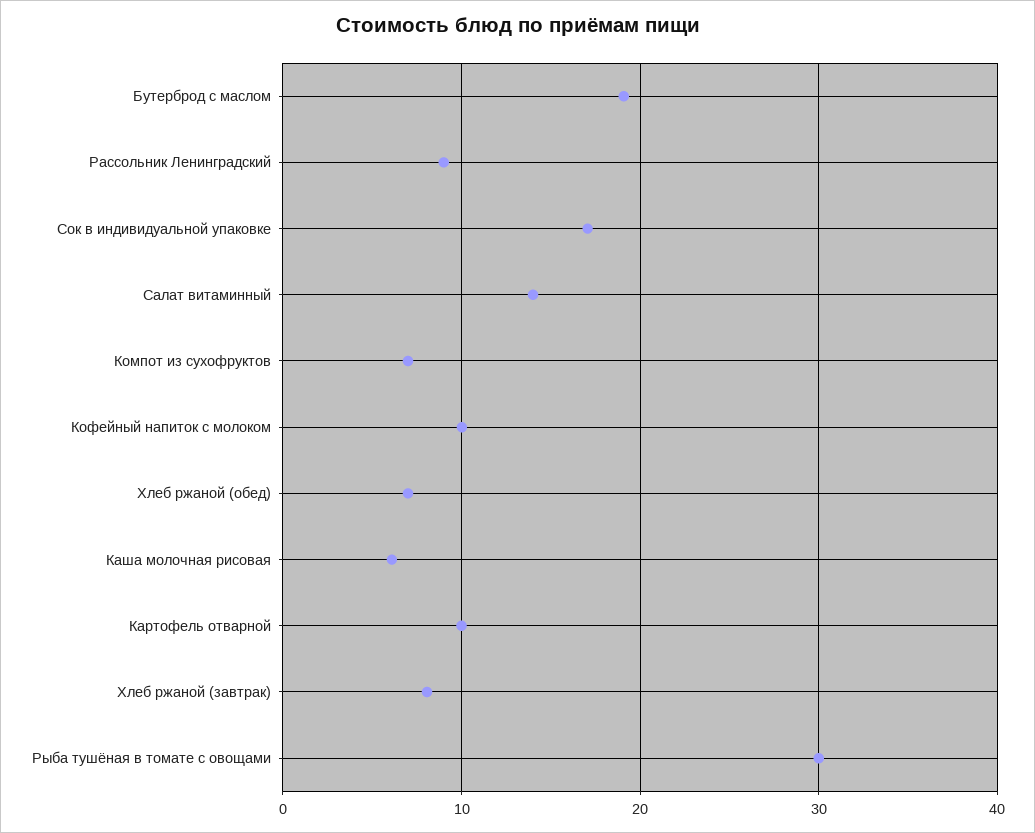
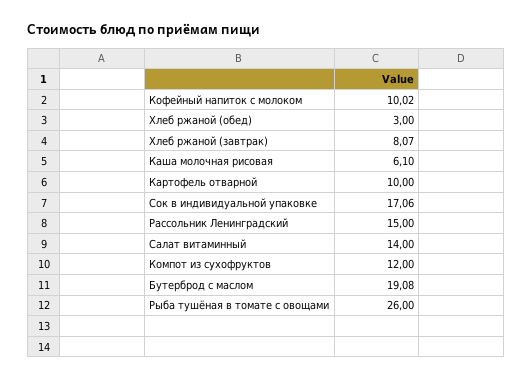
Рассольник Ленинградский: 9 -> 15
Компот из сухофруктов: 7 -> 12
Хлеб ржаной (обед): 7 -> 3
Рыба тушёная в томате с овощами: 30 -> 26

